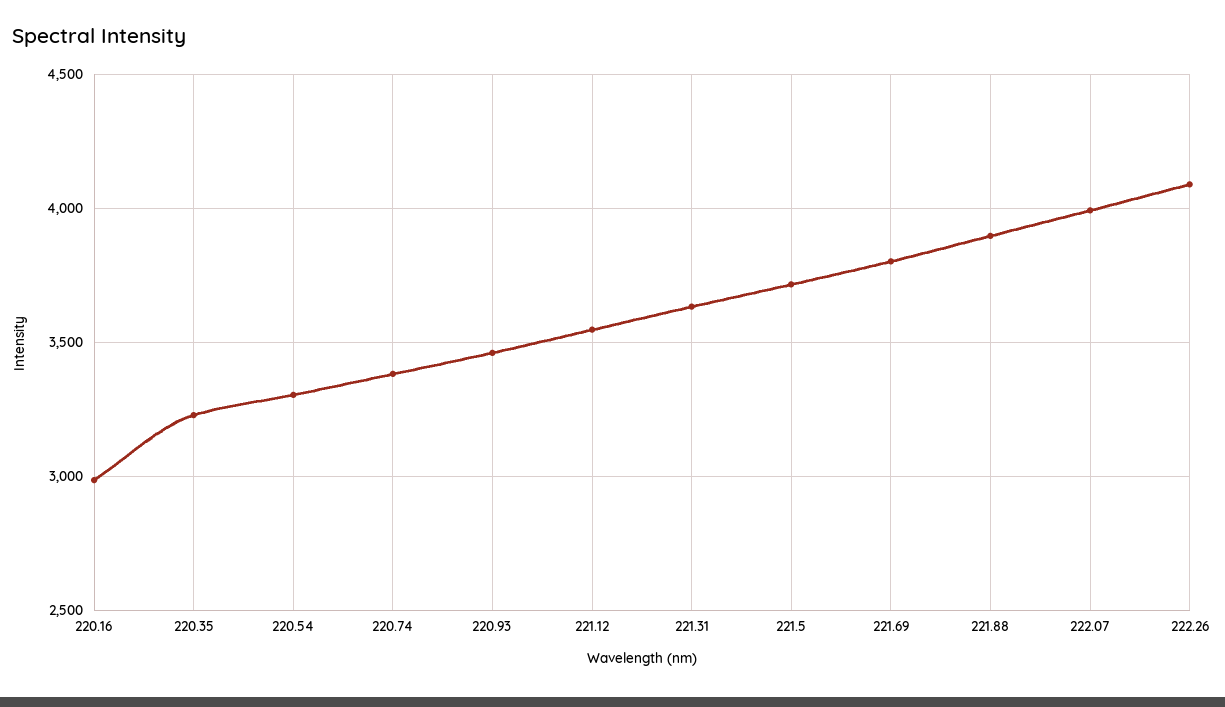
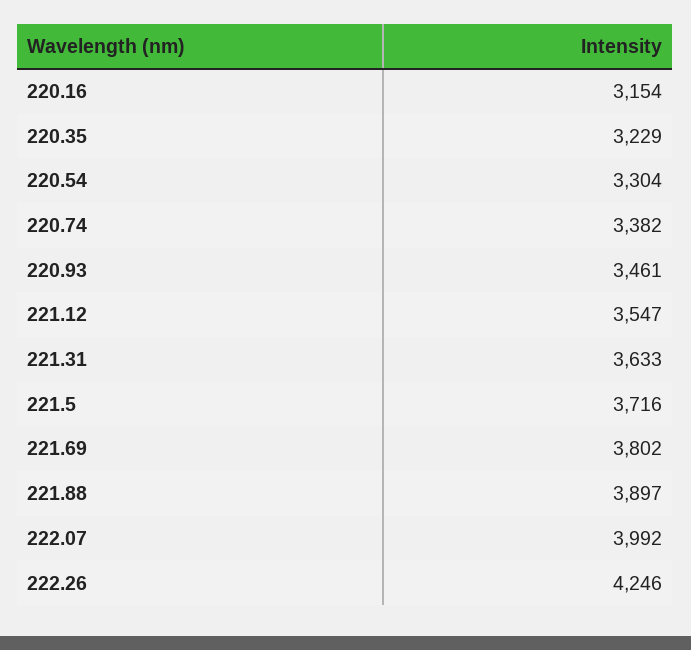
220.16: 3000 -> 3154
222.26: 4100 -> 4246

